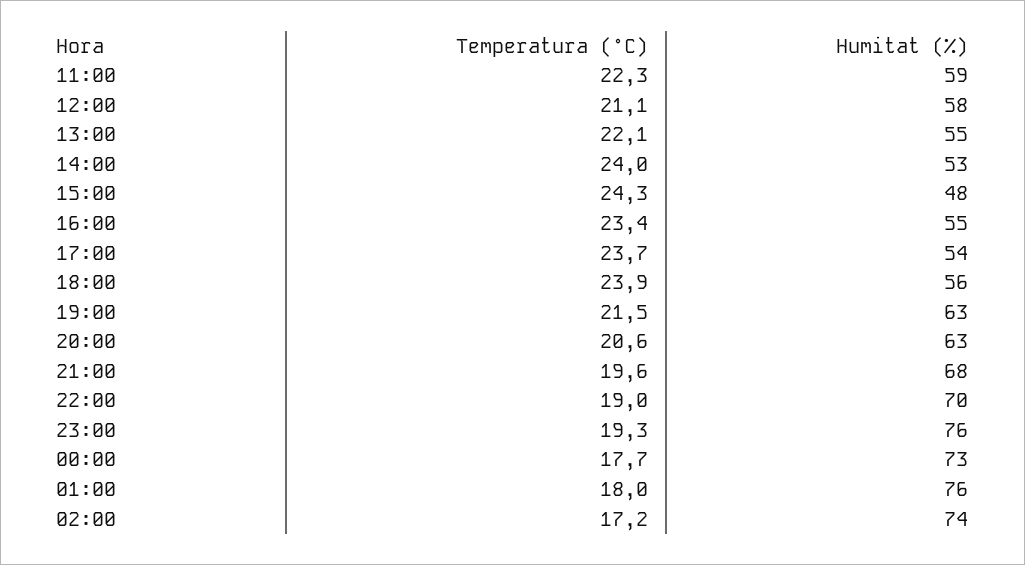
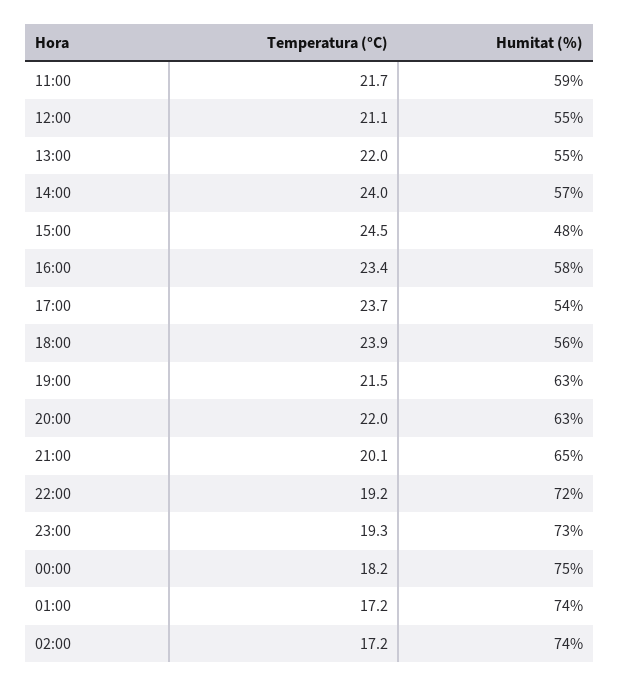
Temperatura (°C), 11:00: 22.3 -> 21.7
Humitat (%), 12:00: 58 -> 55
Temperatura (°C), 13:00: 22.1 -> 22
Humitat (%), 14:00: 53 -> 57
Temperatura (°C), 15:00: 24.3 -> 24.5
Humitat (%), 16:00: 55 -> 58
Temperatura (°C), 20:00: 20.6 -> 22
Temperatura (°C), 21:00: 19.6 -> 20.1
Humitat (%), 21:00: 68 -> 65
Temperatura (°C), 22:00: 19 -> 19.2
Humitat (%), 22:00: 70 -> 72
Humitat (%), 23:00: 76 -> 73
Temperatura (°C), 00:00: 17.7 -> 18.2
Humitat (%), 00:00: 73 -> 75
Temperatura (°C), 01:00: 18 -> 17.2
Humitat (%), 01:00: 76 -> 74

